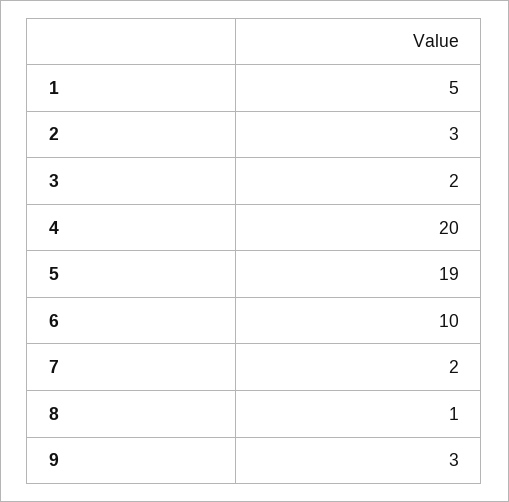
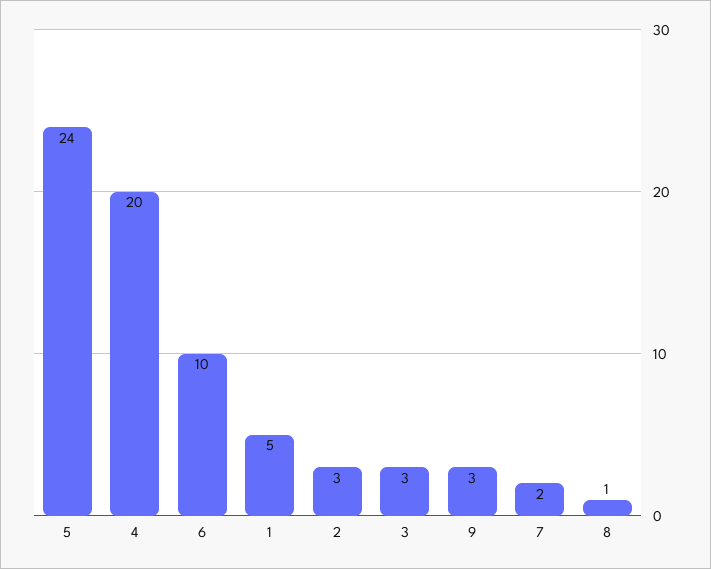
3: 2 -> 3
5: 19 -> 24

